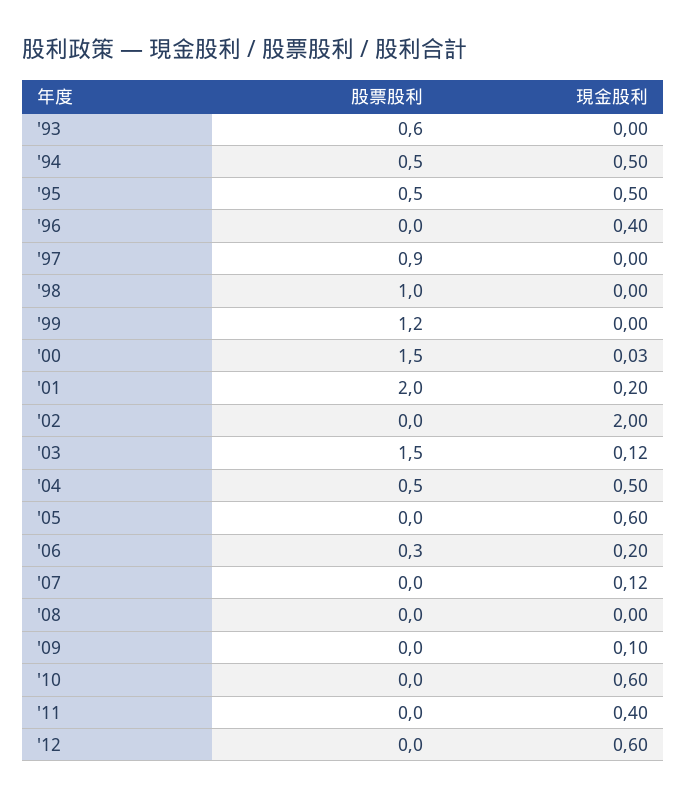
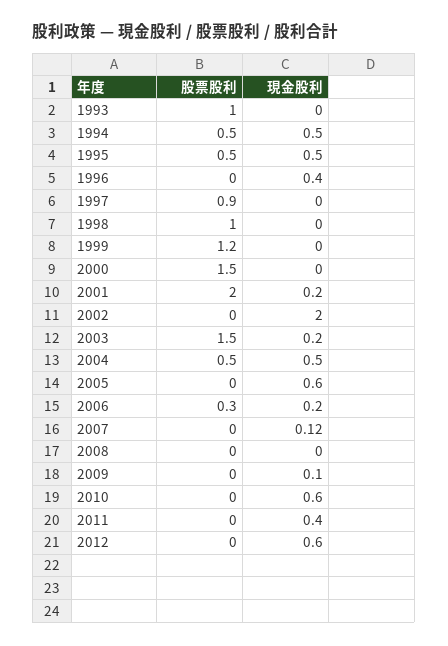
股票股利, '93: 0.6 -> 1
現金股利, '00: 0.03 -> 0
現金股利, '03: 0.12 -> 0.2

